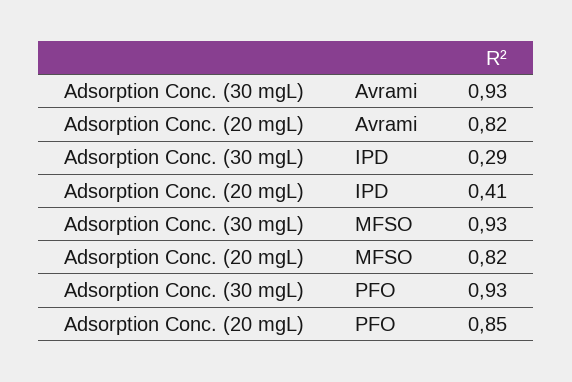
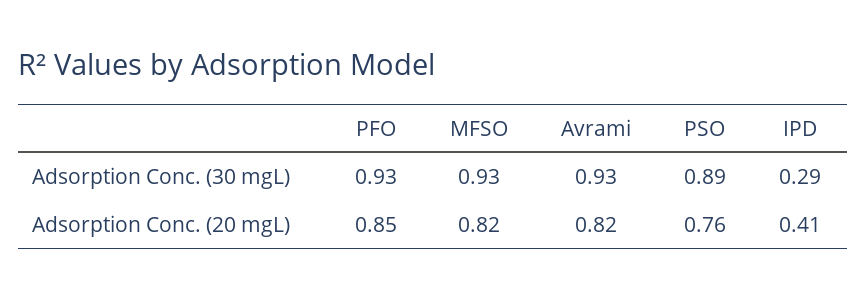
Adsorption Conc. (30 mgL), PSO: none -> 0.89
Adsorption Conc. (20 mgL), PSO: none -> 0.76

